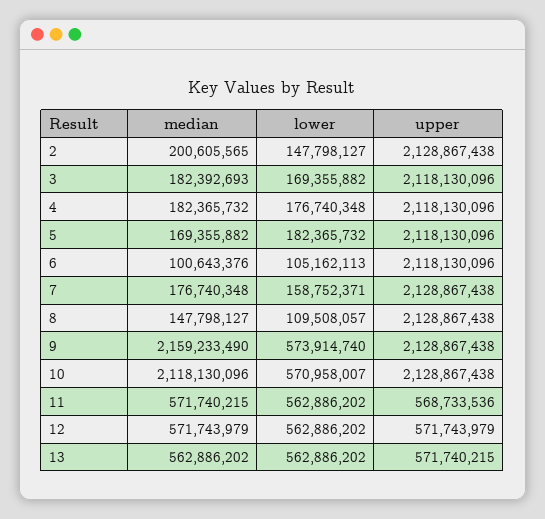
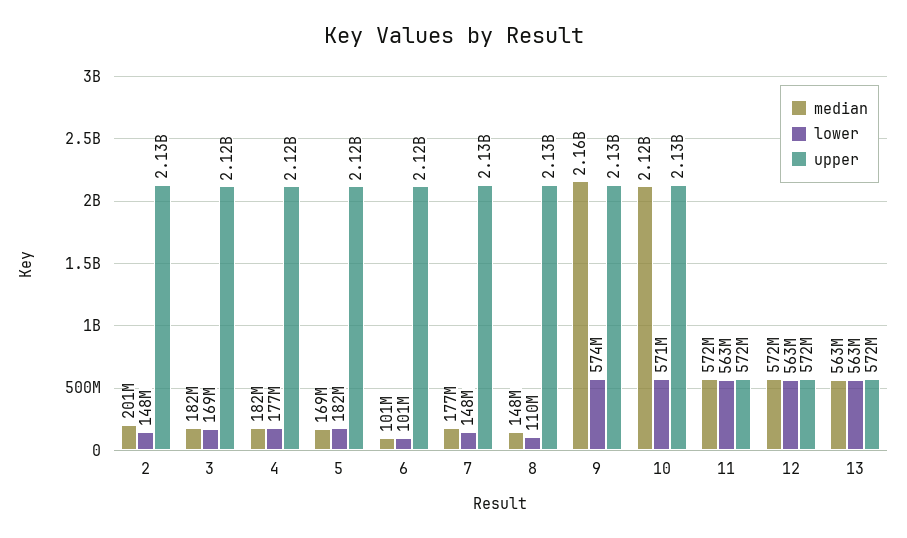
lower, 6: 105162113 -> 101000000
lower, 7: 158752371 -> 148000000
upper, 11: 568733536 -> 572000000

